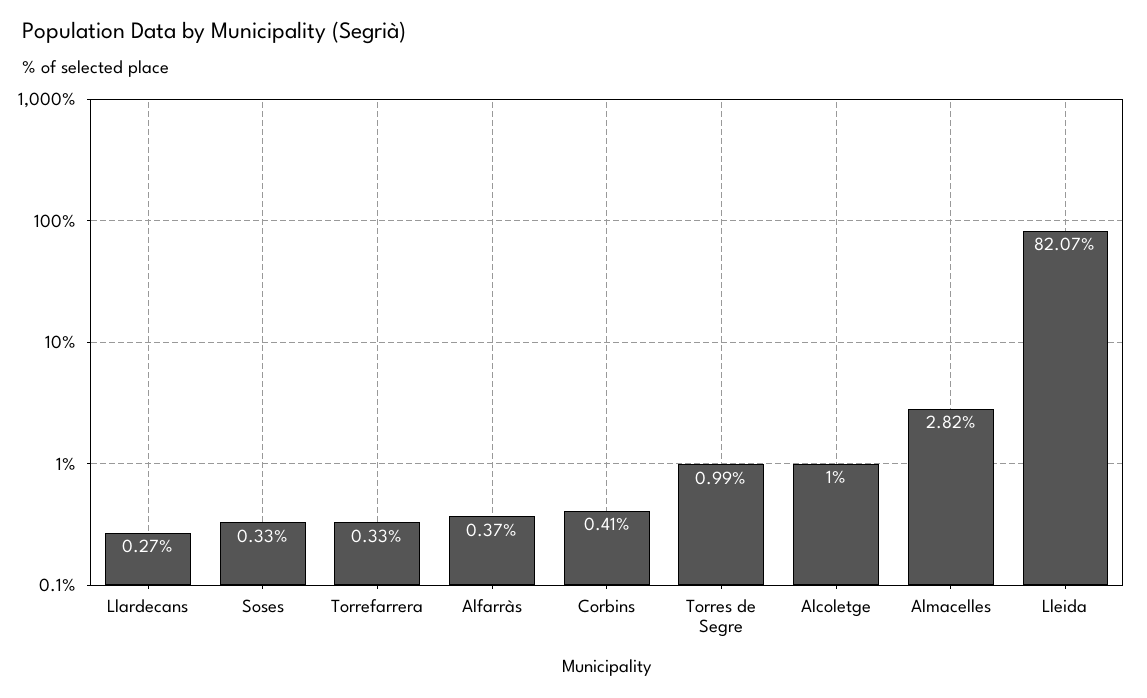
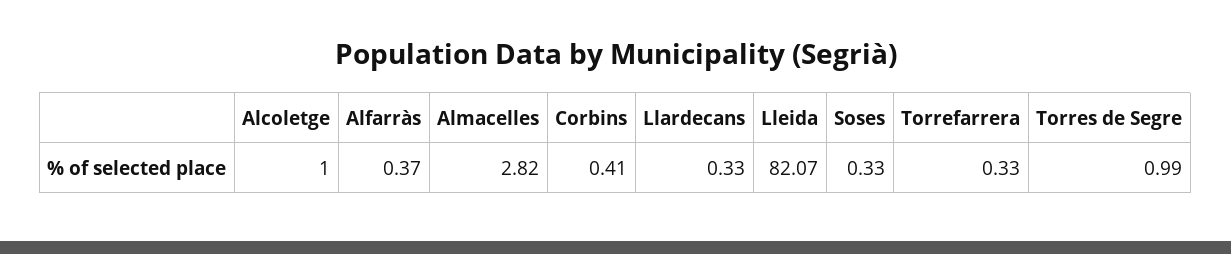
Llardecans: 0.27 -> 0.33

